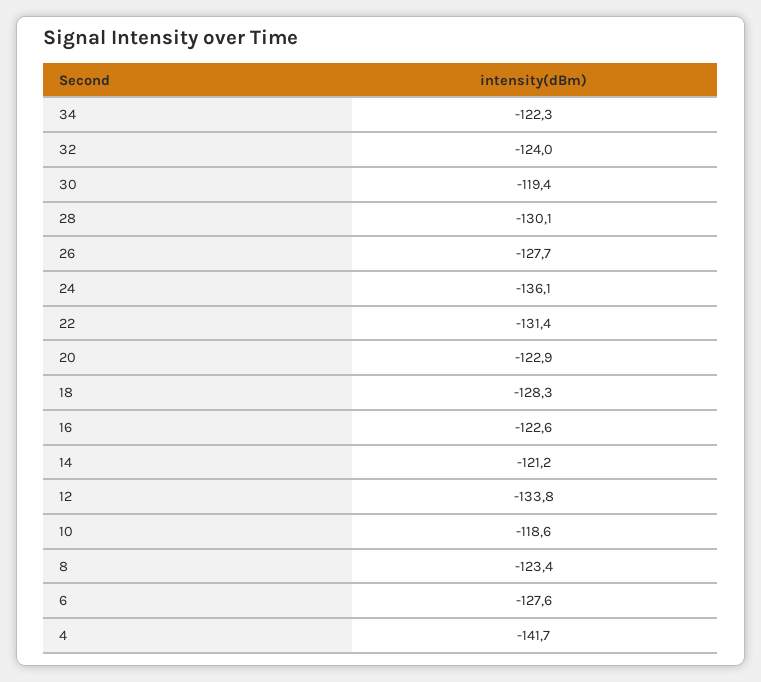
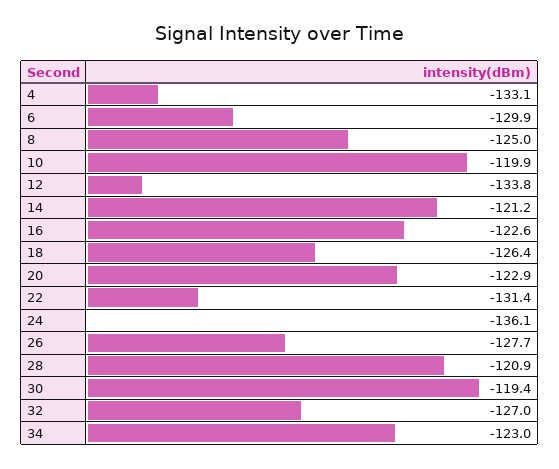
34: -122.3 -> -123
32: -124 -> -127
28: -130.1 -> -120.9
18: -128.3 -> -126.4
10: -118.6 -> -119.9
8: -123.4 -> -125
6: -127.6 -> -129.9
4: -141.7 -> -133.1

